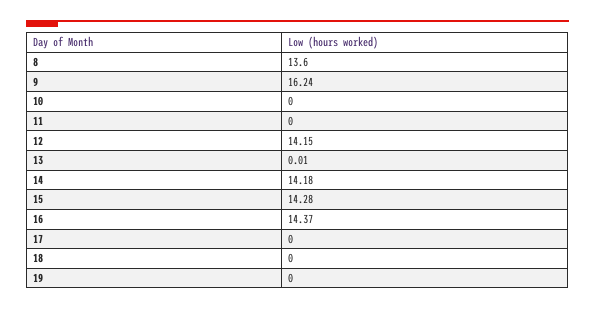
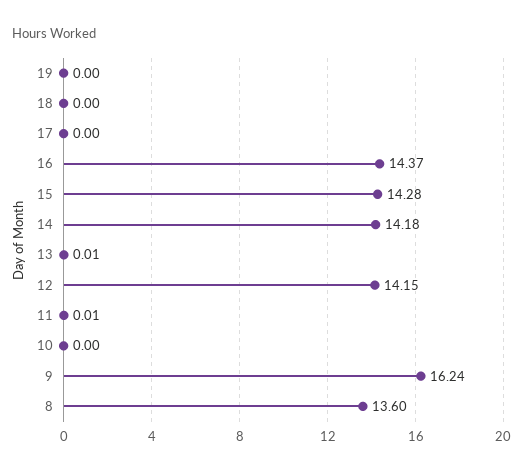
11: 0 -> 0.01

